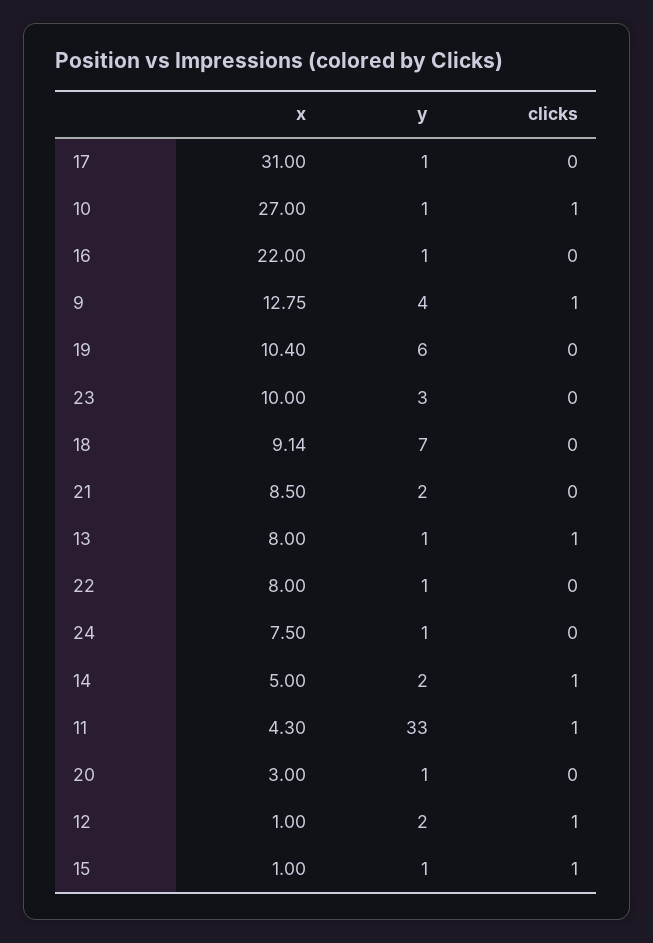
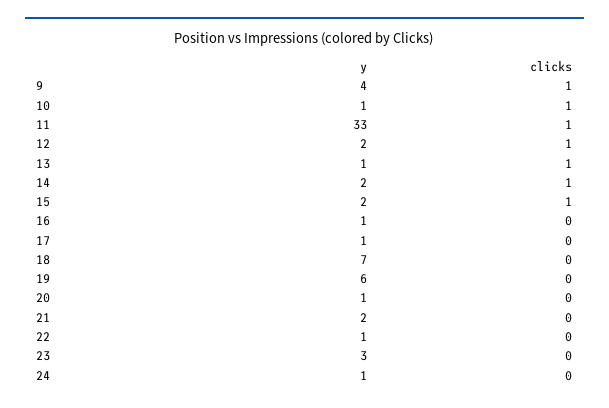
x, 17: 31 -> none
x, 10: 27 -> none
x, 16: 22 -> none
x, 9: 12.75 -> none
x, 19: 10.4 -> none
x, 23: 10 -> none
x, 18: 9.14 -> none
x, 21: 8.5 -> none
x, 13: 8 -> none
x, 22: 8 -> none
x, 24: 7.5 -> none
x, 14: 5 -> none
x, 11: 4.3 -> none
x, 20: 3 -> none
x, 12: 1 -> none
x, 15: 1 -> none
y, 15: 1 -> 2

